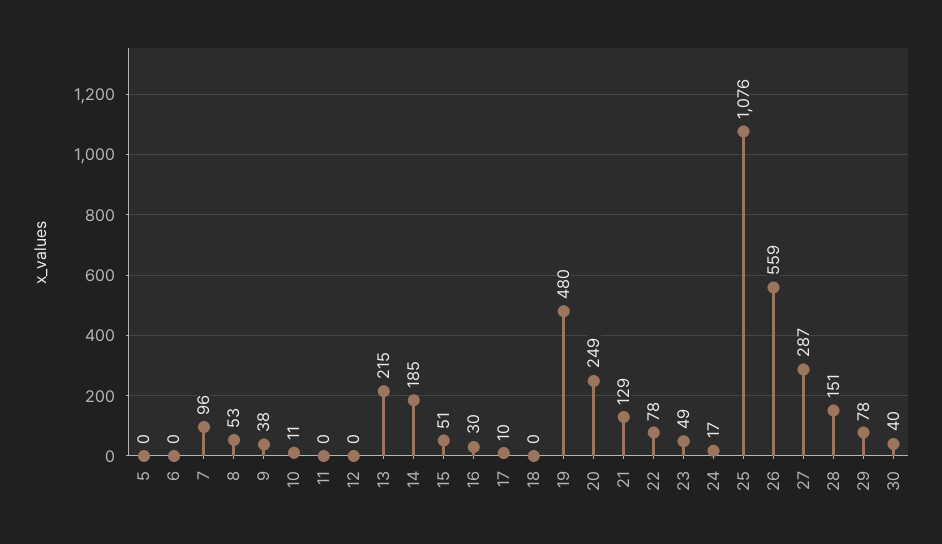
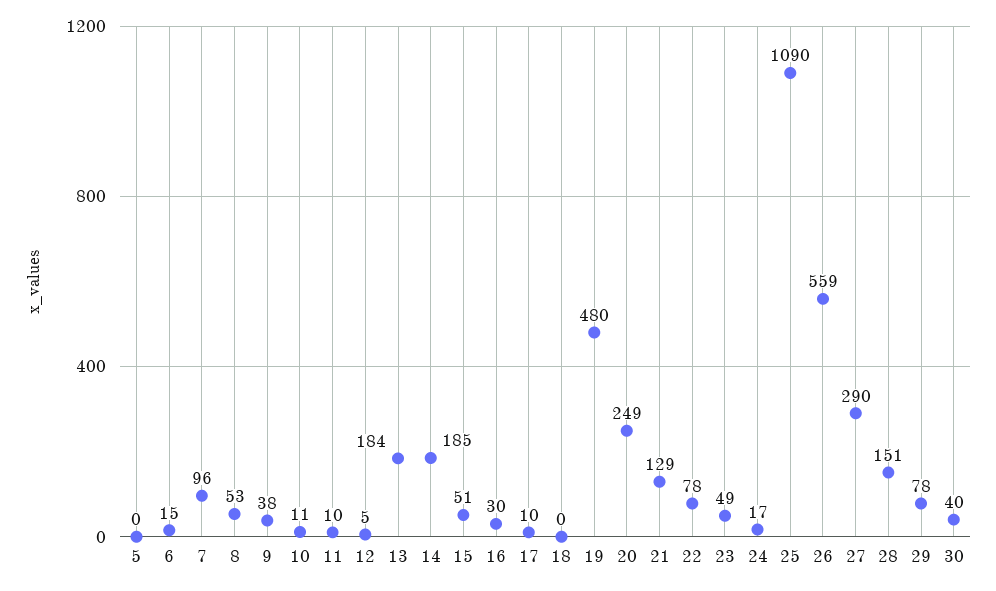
6: 0 -> 15
11: 0 -> 10
12: 0 -> 5
13: 215 -> 184
25: 1076 -> 1090
27: 287 -> 290

